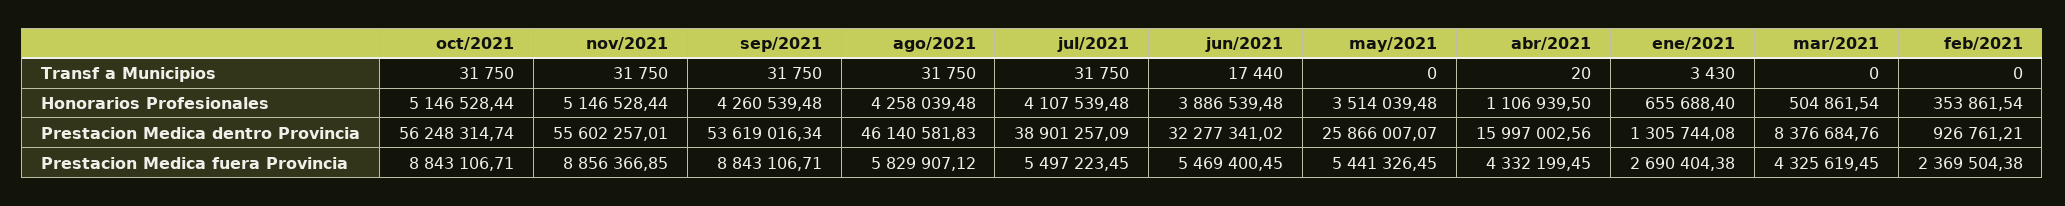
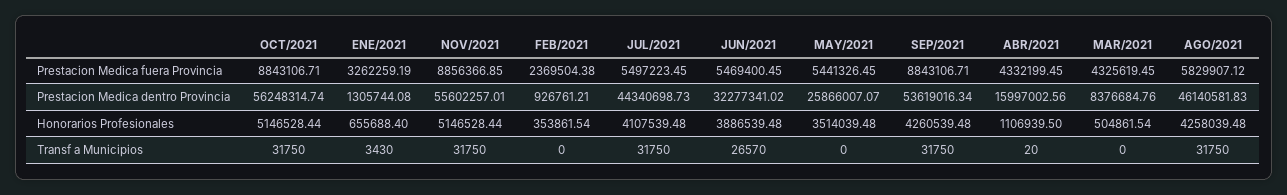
jun/2021, Transf a Municipios: 17440 -> 26570
jul/2021, Prestacion Medica dentro Provincia: 38901257.09 -> 44340698.73
ene/2021, Prestacion Medica fuera Provincia: 2690404.38 -> 3262259.19

